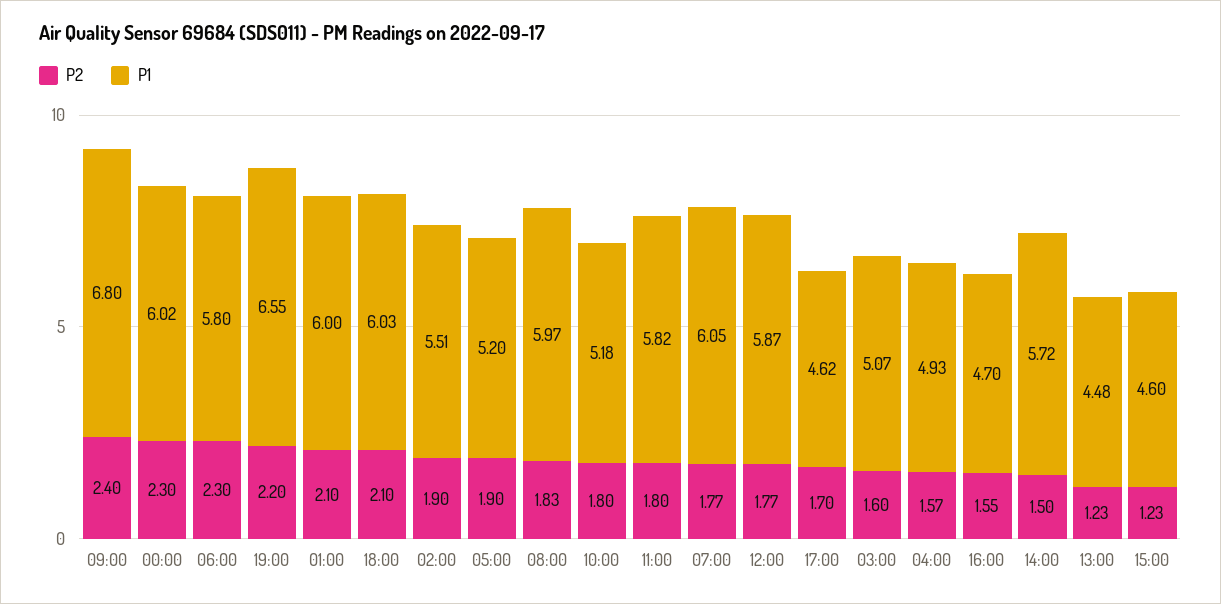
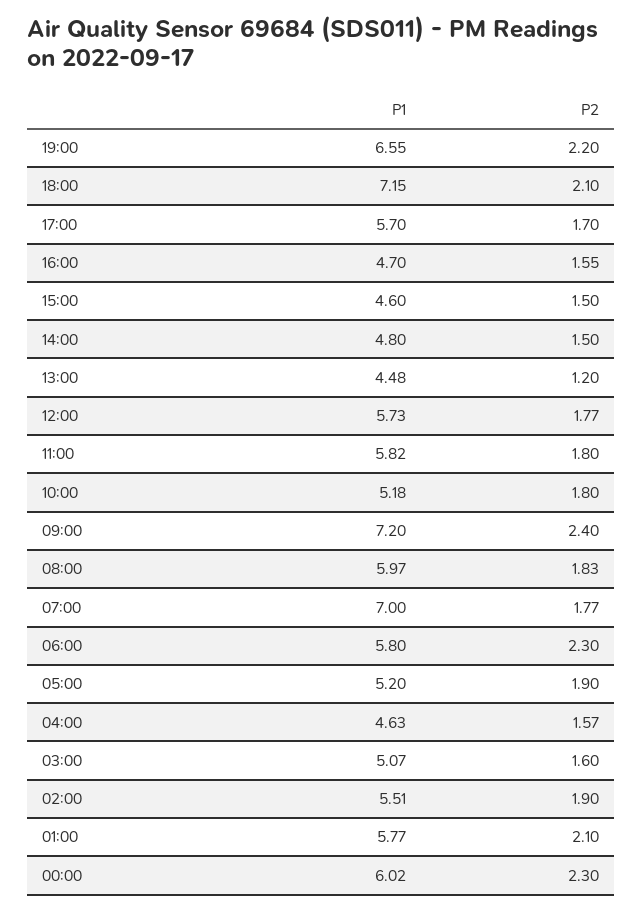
P1, 09:00: 6.8 -> 7.2
P1, 01:00: 6 -> 5.77
P1, 18:00: 6.03 -> 7.15
P1, 07:00: 6.05 -> 7
P1, 12:00: 5.87 -> 5.73
P1, 17:00: 4.62 -> 5.7
P1, 04:00: 4.93 -> 4.63
P1, 14:00: 5.72 -> 4.8
P2, 13:00: 1.23 -> 1.2
P2, 15:00: 1.23 -> 1.5

